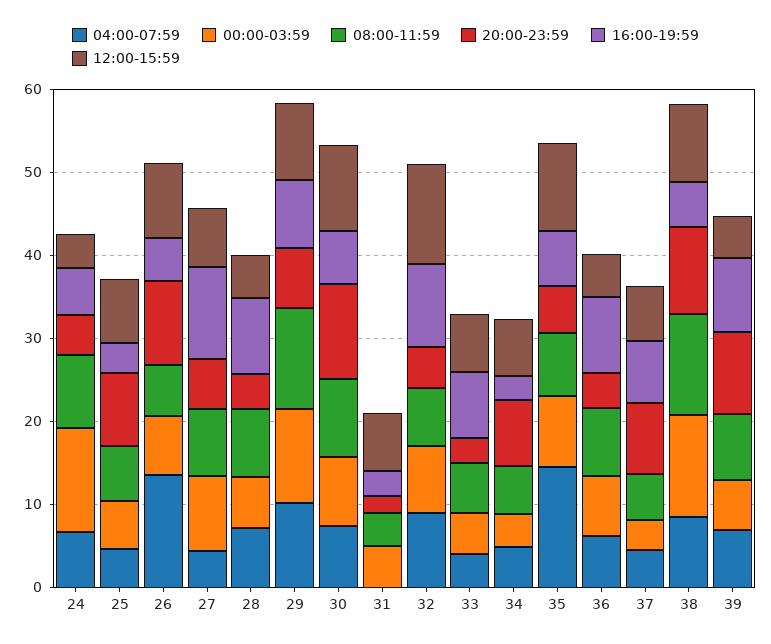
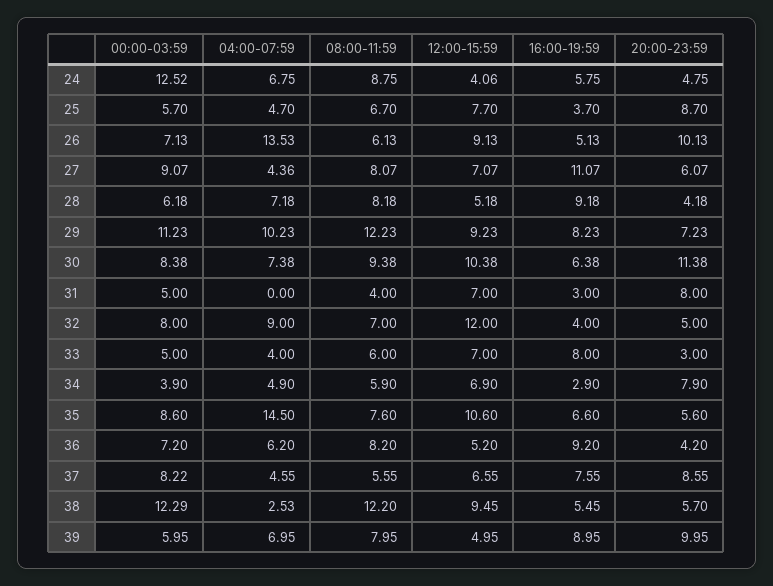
20:00-23:59, 31: 2 -> 8
16:00-19:59, 32: 10 -> 4
00:00-03:59, 37: 4 -> 8.22
04:00-07:59, 38: 8 -> 2.53
20:00-23:59, 38: 10 -> 5.7

